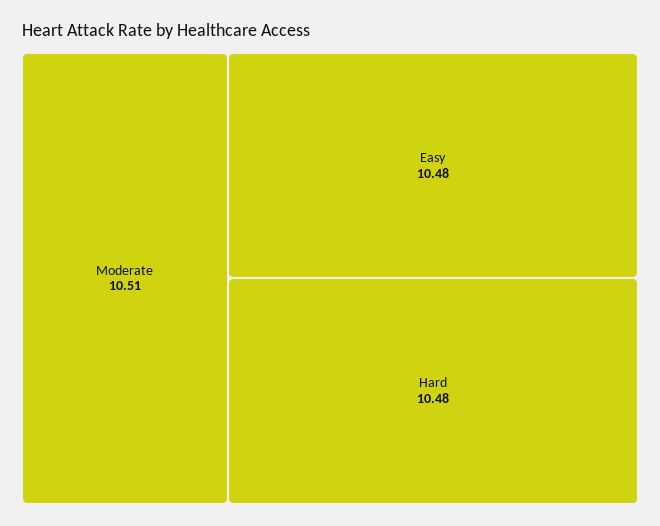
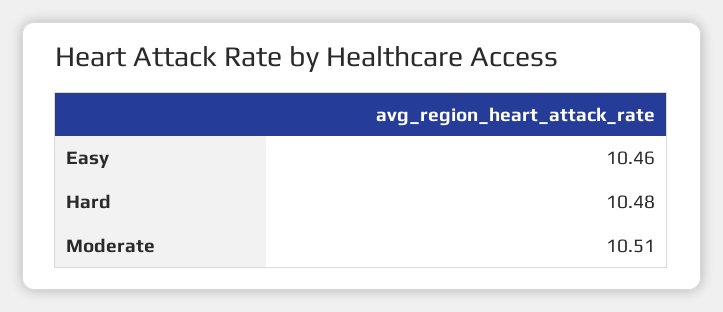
Easy: 10.48 -> 10.46

